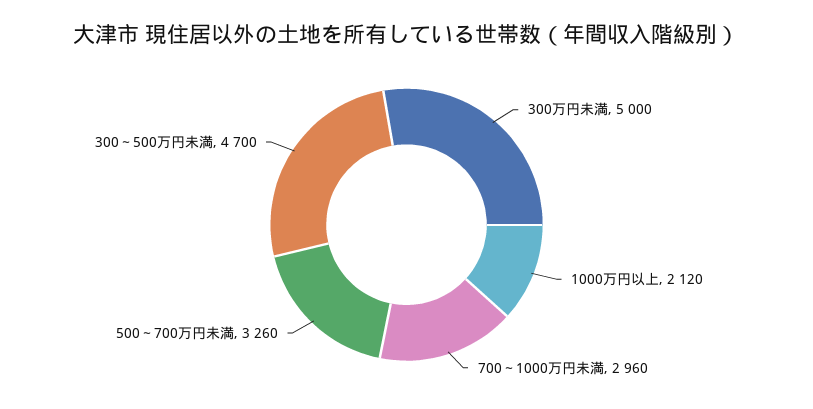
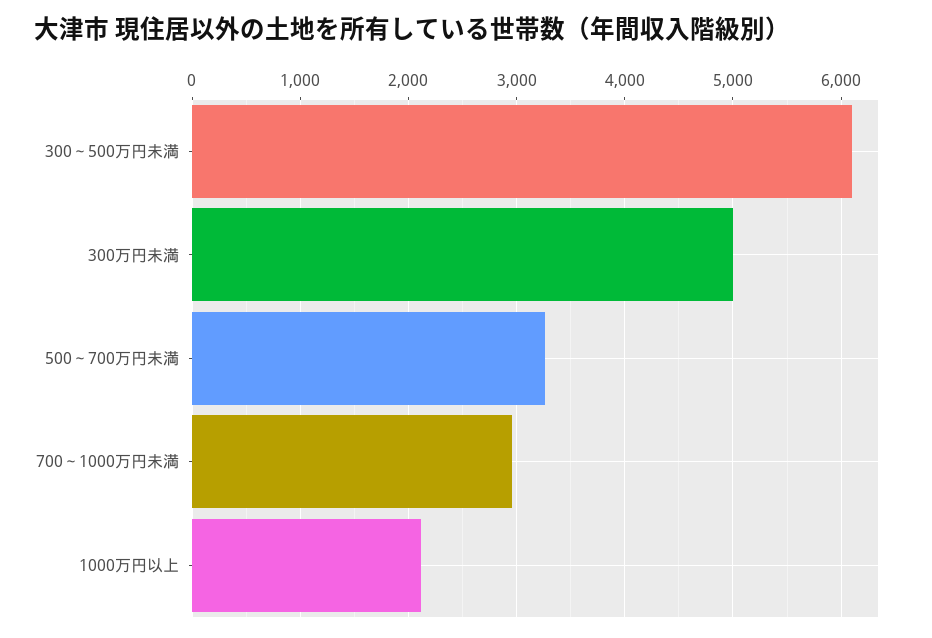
300～500万円未満: 4700 -> 6100

